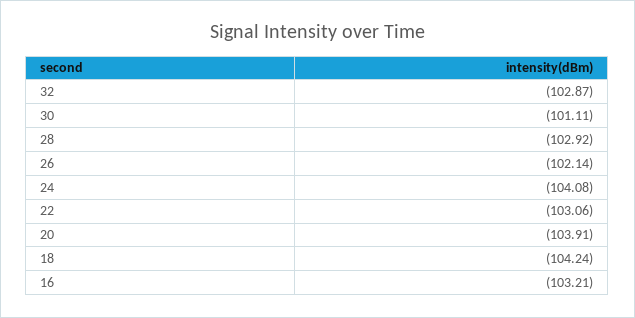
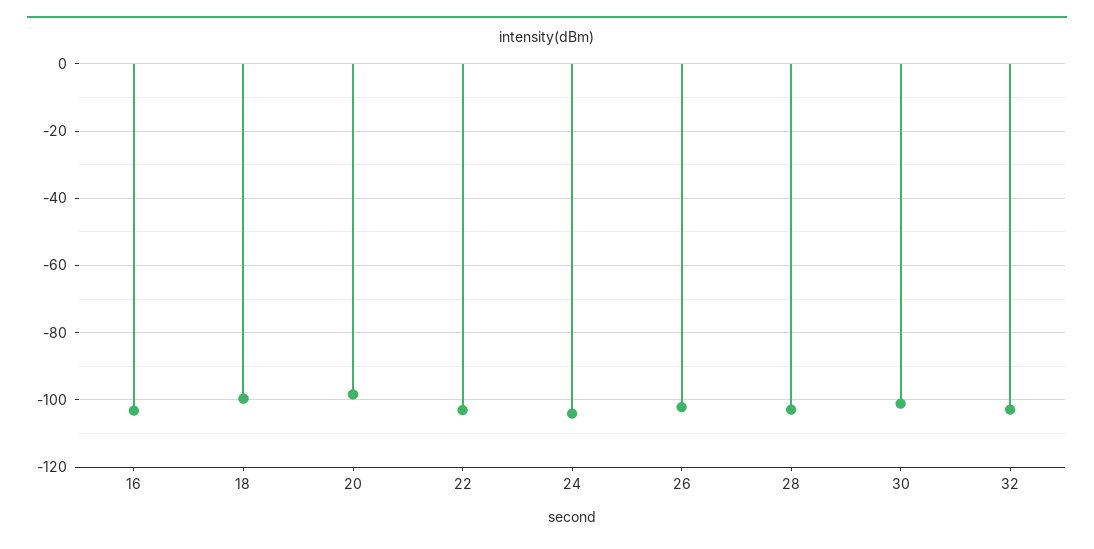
20: -103.91 -> -98
18: -104.24 -> -100

